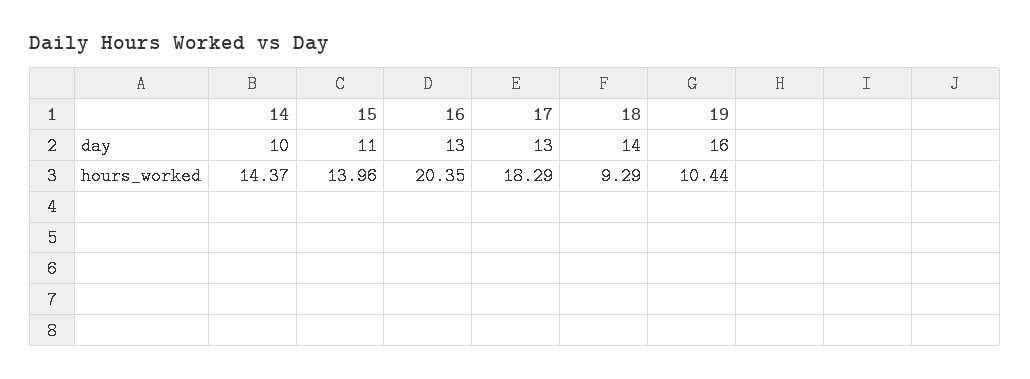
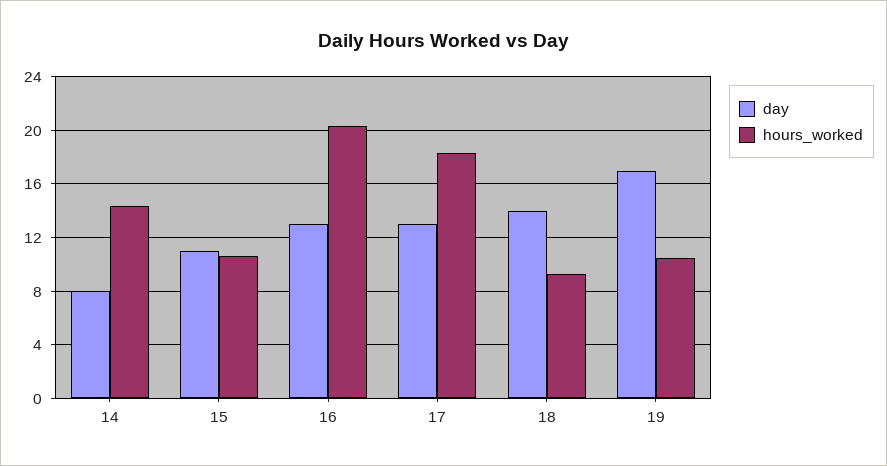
day, 14: 10 -> 8
day, 19: 16 -> 17
hours_worked, 15: 13.96 -> 10.5

